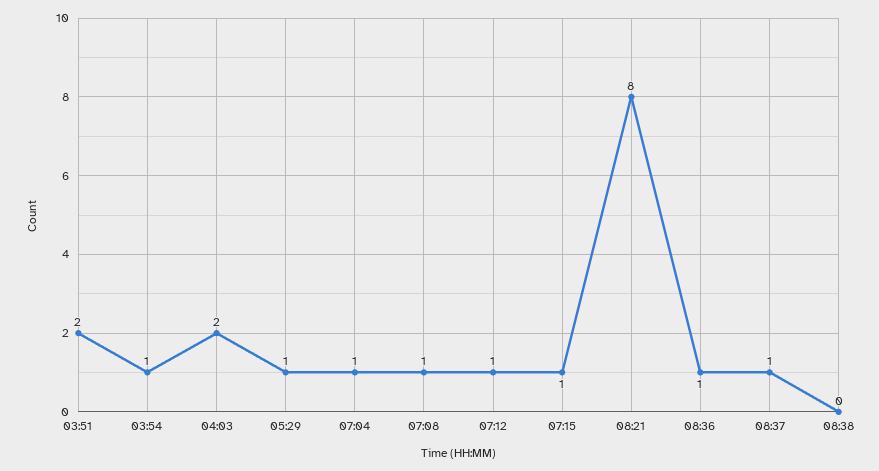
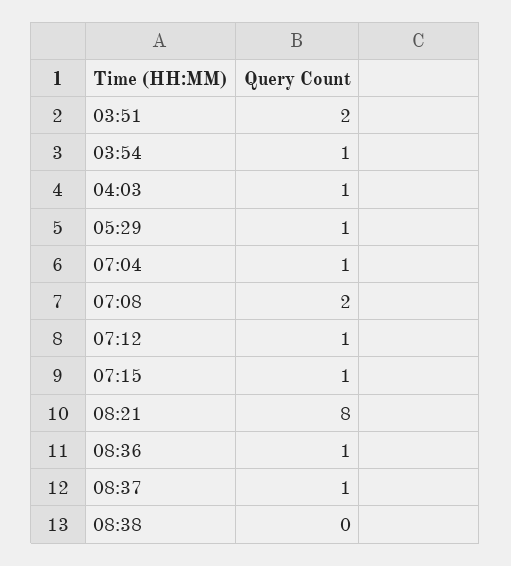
04:03: 2 -> 1
07:08: 1 -> 2

